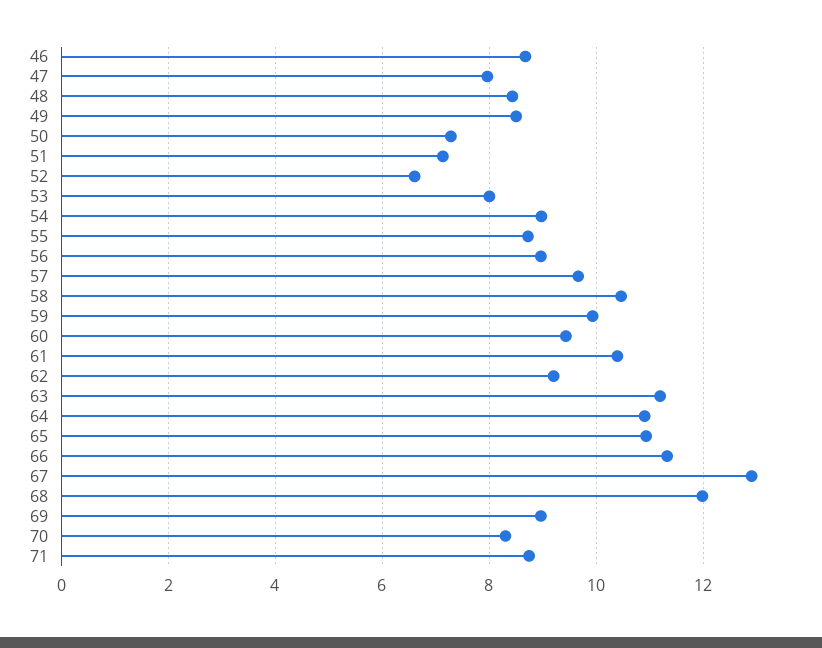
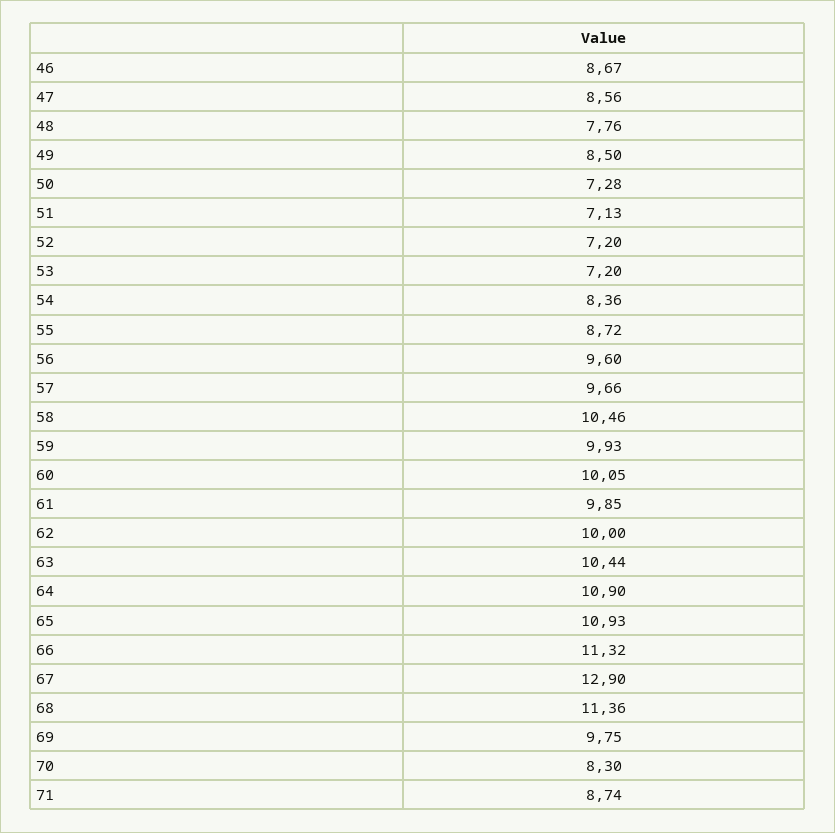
47: 8 -> 8.56
48: 8.4 -> 7.76
52: 6.6 -> 7.2
53: 8 -> 7.2
54: 9 -> 8.36
56: 9 -> 9.6
60: 9.4 -> 10.05
61: 10.4 -> 9.85
62: 9.2 -> 10
63: 11.2 -> 10.44
68: 12 -> 11.36
69: 9 -> 9.75

